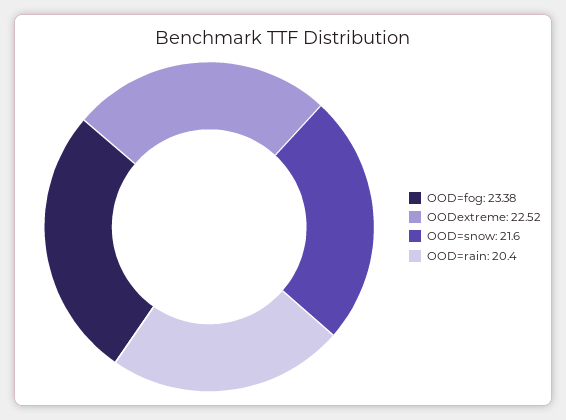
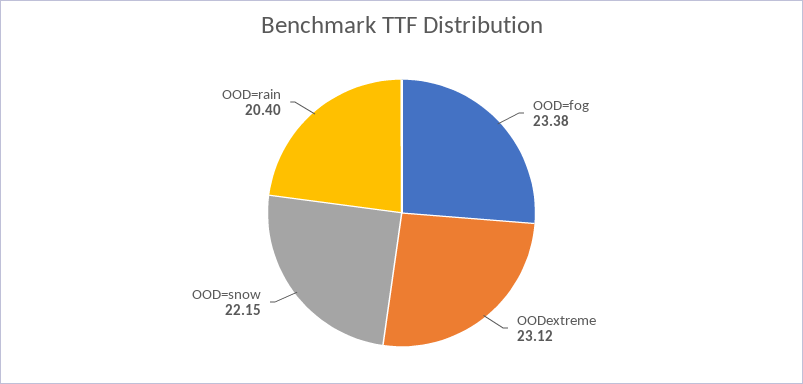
OODextreme: 22.52 -> 23.12
OOD=snow: 21.6 -> 22.15

